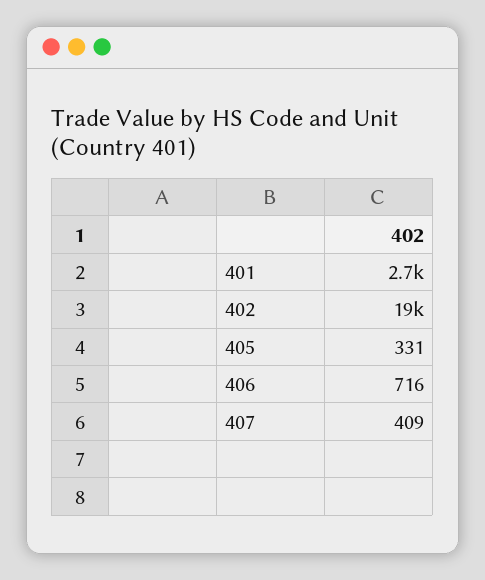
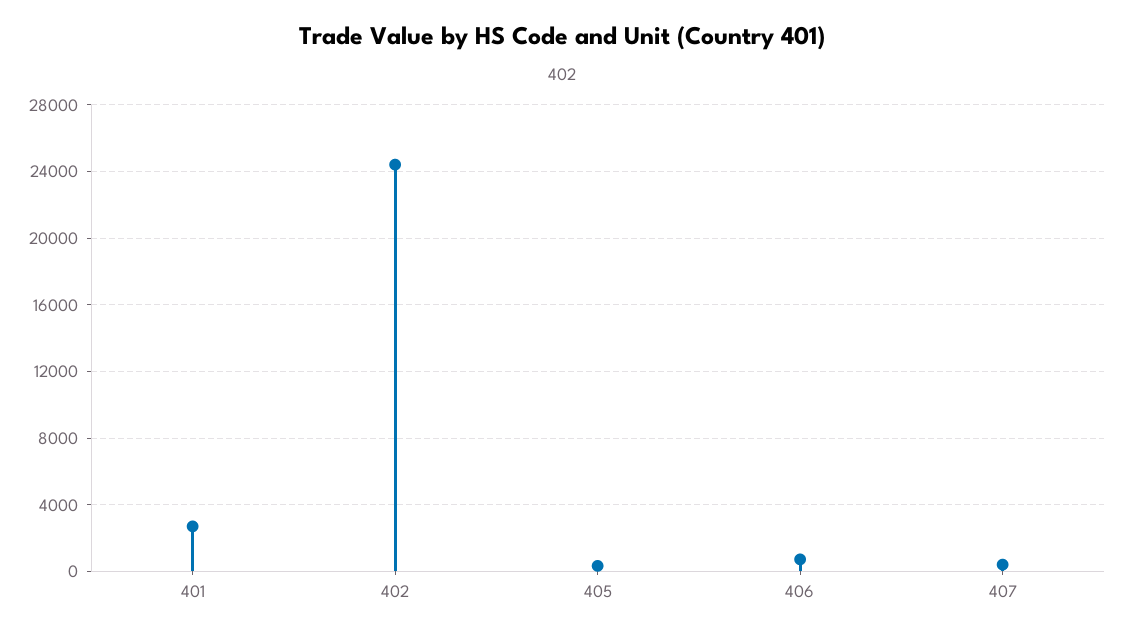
402: 19000 -> 24500

